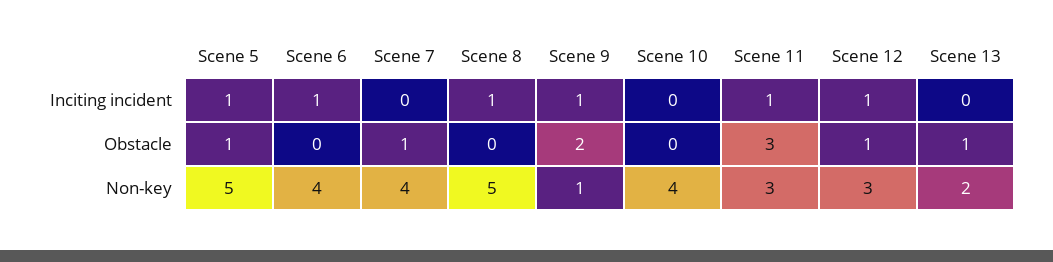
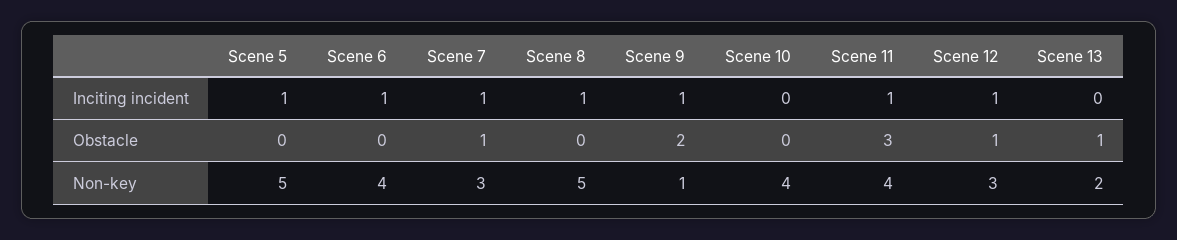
Scene 7, Inciting incident: 0 -> 1
Scene 5, Obstacle: 1 -> 0
Scene 7, Non-key: 4 -> 3
Scene 11, Non-key: 3 -> 4

